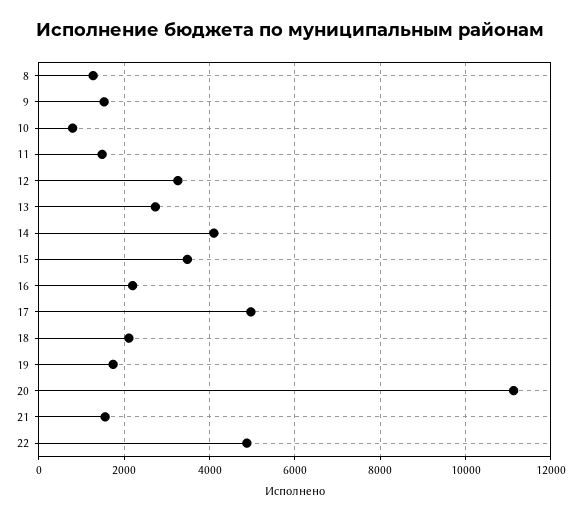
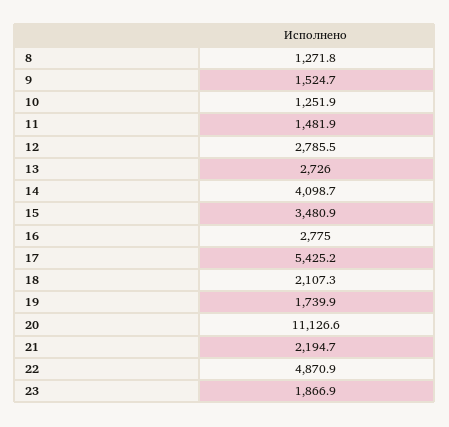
10: 800 -> 1251.9
12: 3200 -> 2785.5
16: 2200 -> 2775
17: 5000 -> 5425.2
21: 1600 -> 2194.7
23: none -> 1866.9

